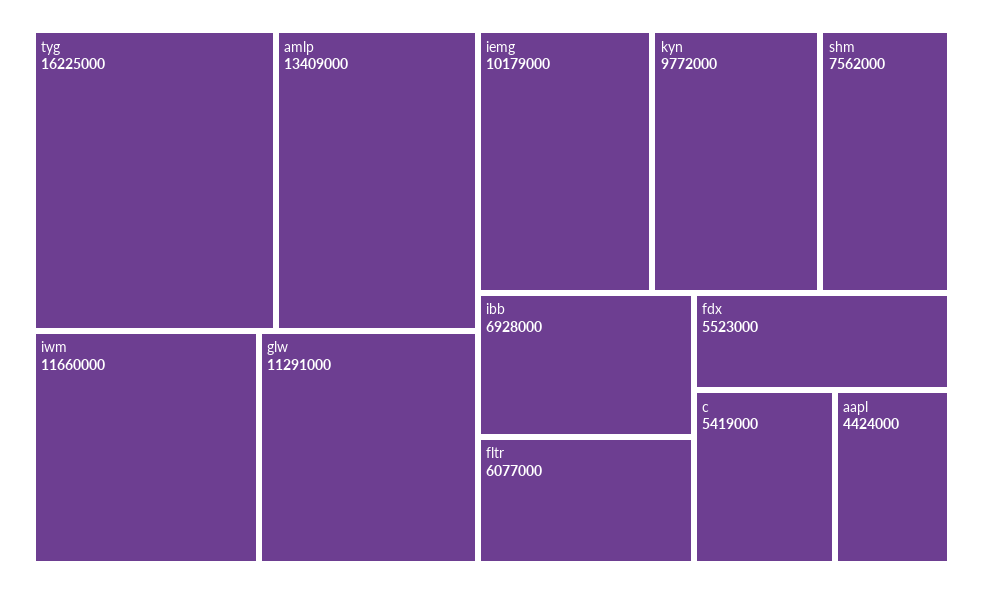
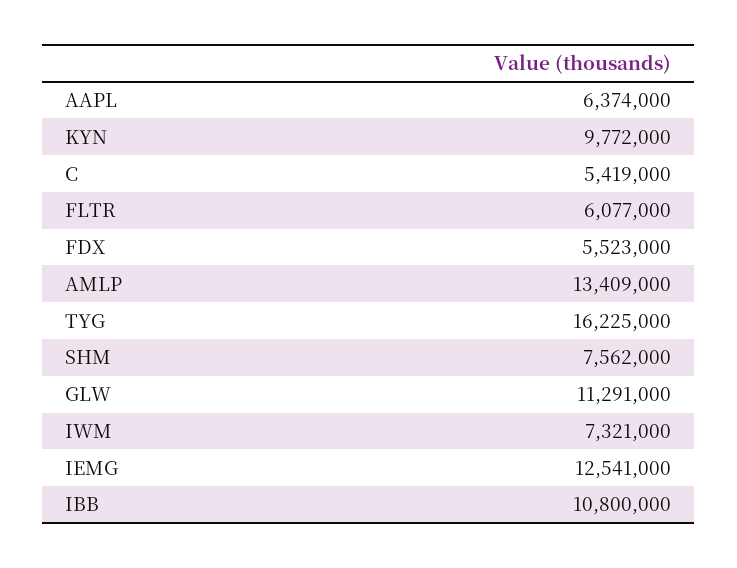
iwm: 11660000 -> 7321000
iemg: 10179000 -> 12541000
ibb: 6928000 -> 10800000
aapl: 4424000 -> 6374000

